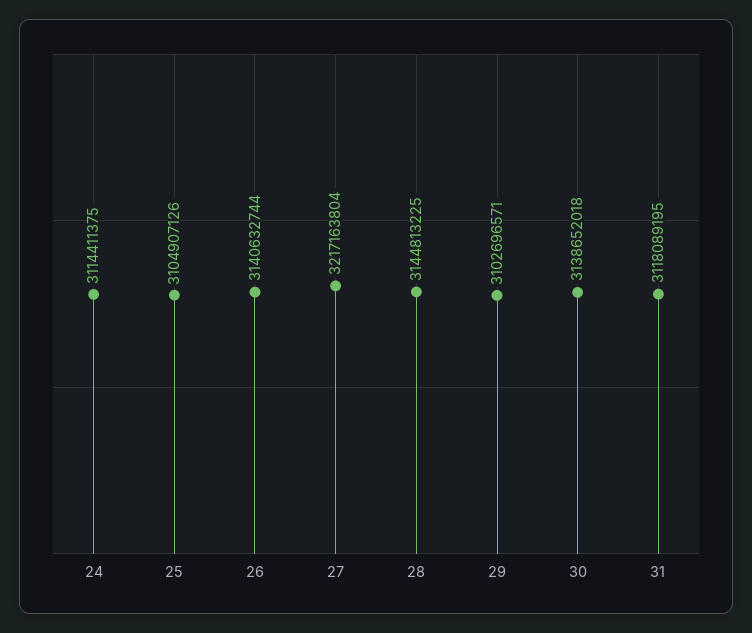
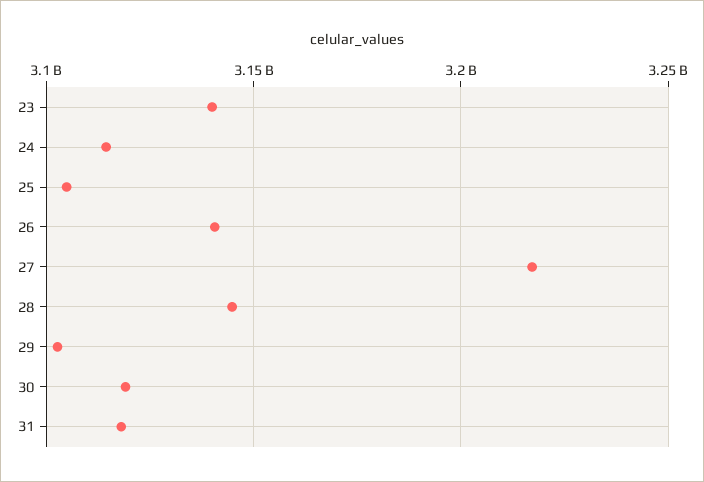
30: 3138652018 -> 3120000000
23: none -> 3140000000

